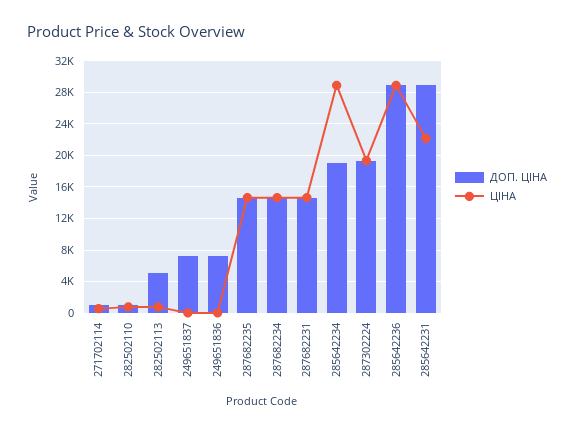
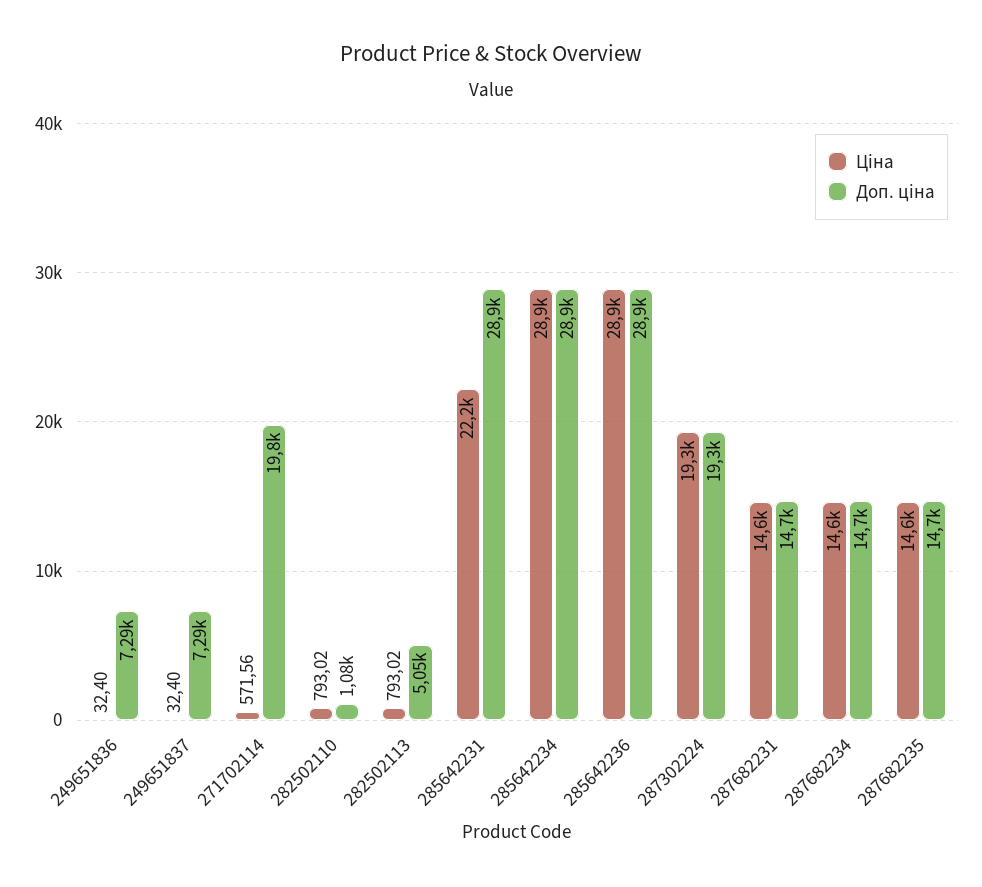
ДОП. ЦІНА, 271702114: 1000 -> 19800
ДОП. ЦІНА, 285642234: 19000 -> 28900

